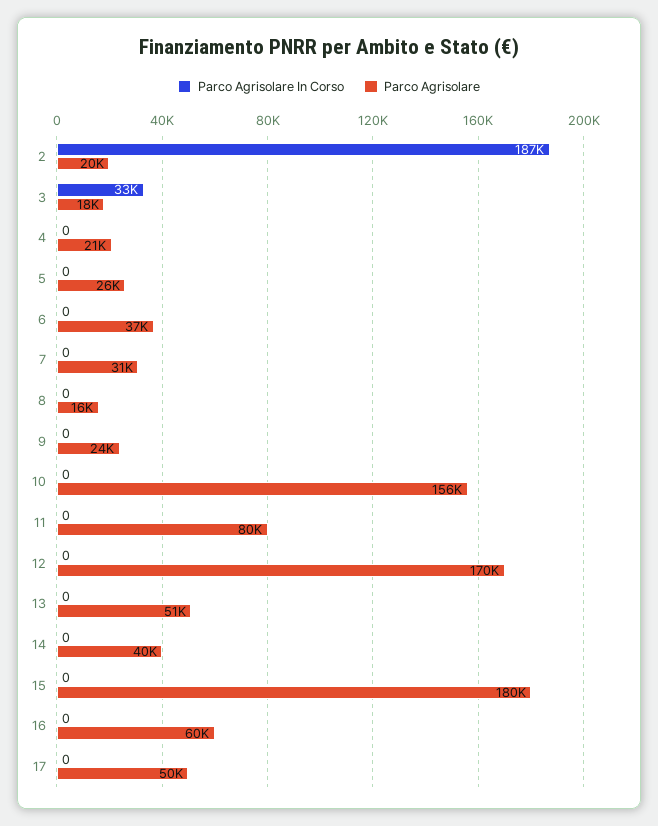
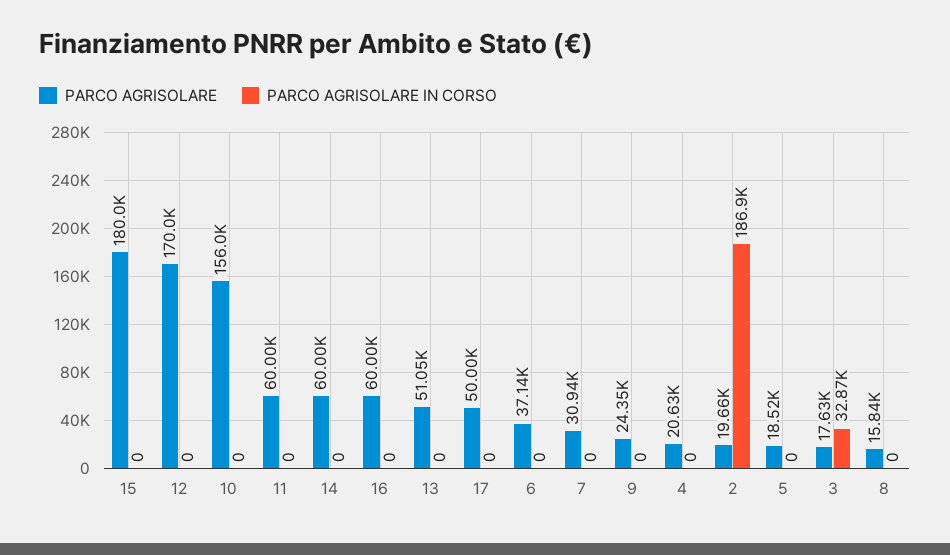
Parco Agrisolare, 5: 26000 -> 18520
Parco Agrisolare, 11: 80000 -> 60000
Parco Agrisolare, 14: 40000 -> 60000

